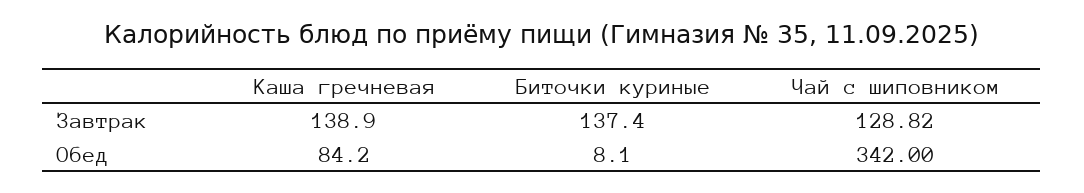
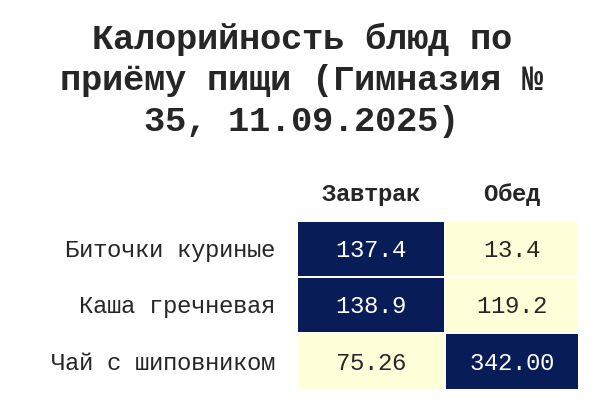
Чай с шиповником, Завтрак: 128.82 -> 75.26
Каша гречневая, Обед: 84.2 -> 119.2
Биточки куриные, Обед: 8.1 -> 13.4

